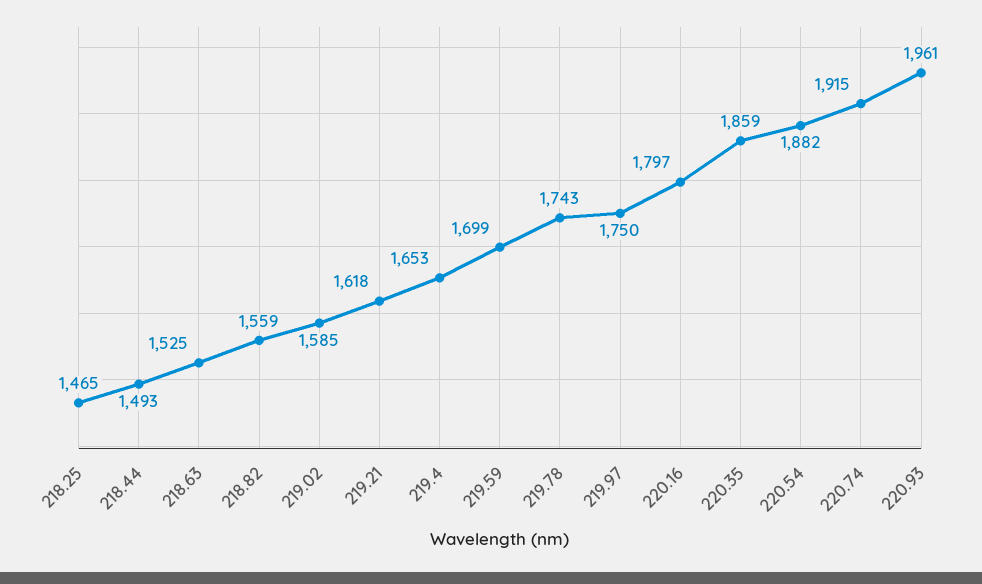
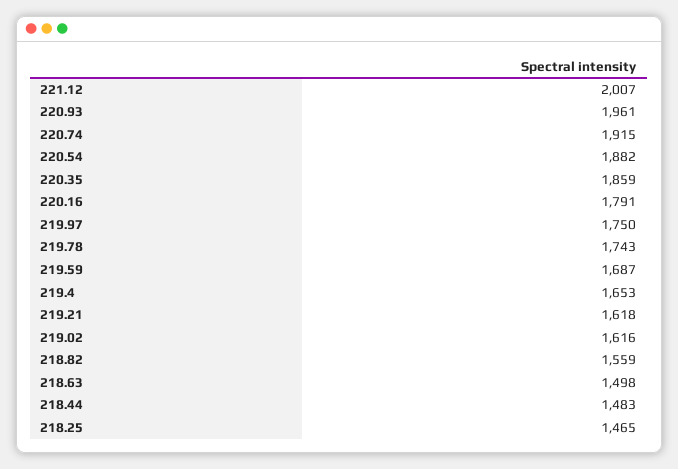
218.44: 1493 -> 1483
218.63: 1525 -> 1498
219.02: 1585 -> 1616
219.59: 1699 -> 1687
220.16: 1797 -> 1791
221.12: none -> 2007

